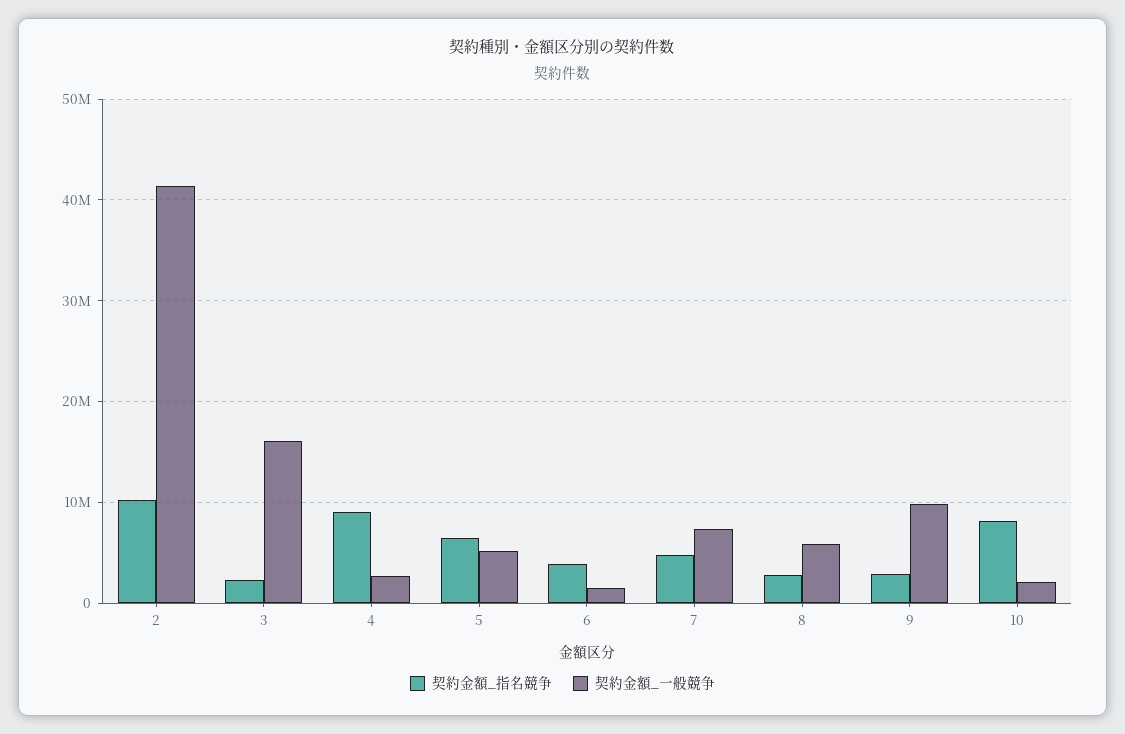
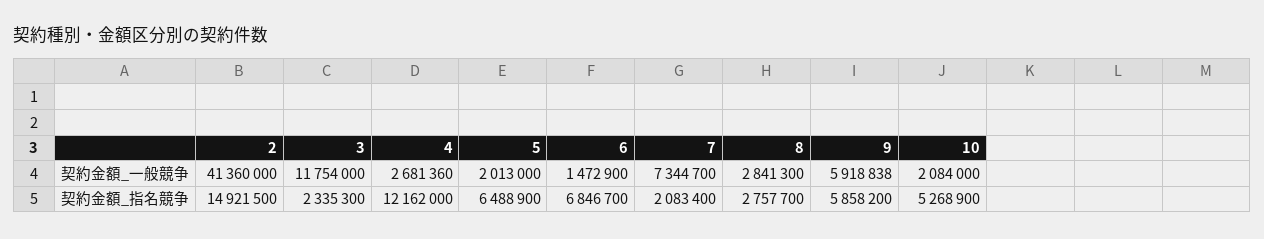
契約金額_指名競争, 2: 10000000 -> 14921500
契約金額_一般競争, 3: 16000000 -> 11754000
契約金額_指名競争, 4: 9000000 -> 12162000
契約金額_一般競争, 5: 5000000 -> 2013000
契約金額_指名競争, 6: 4000000 -> 6846700
契約金額_指名競争, 7: 5000000 -> 2083400
契約金額_一般競争, 8: 6000000 -> 2841300
契約金額_指名競争, 9: 3000000 -> 5858200
契約金額_一般競争, 9: 10000000 -> 5918838
契約金額_指名競争, 10: 8000000 -> 5268900

